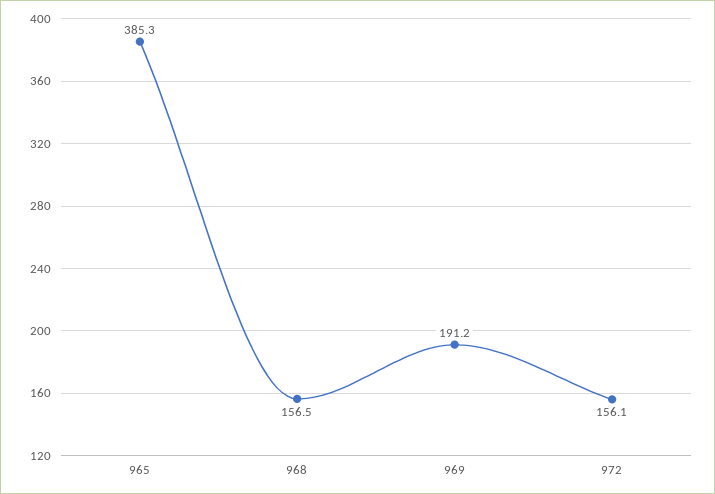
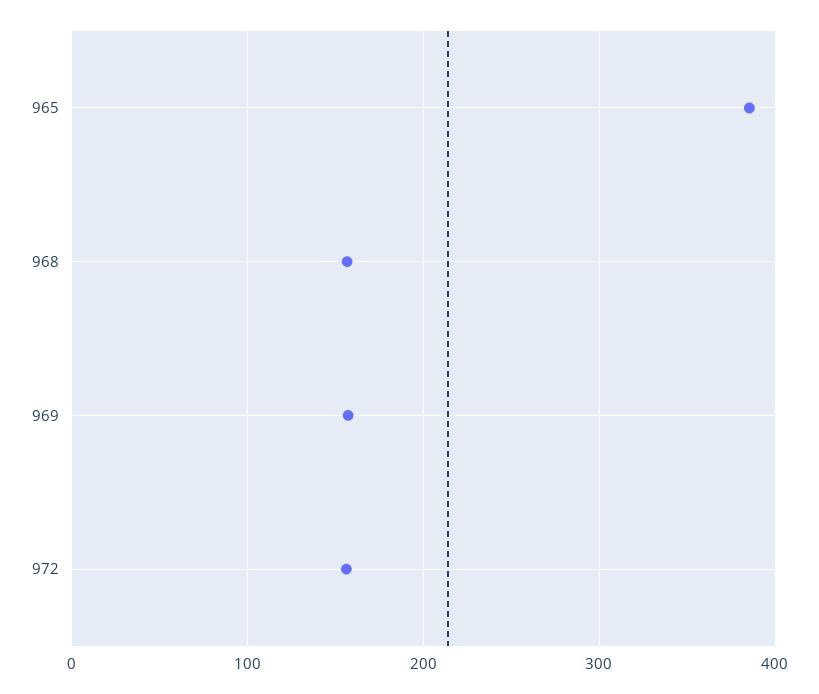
969: 191.2 -> 160

